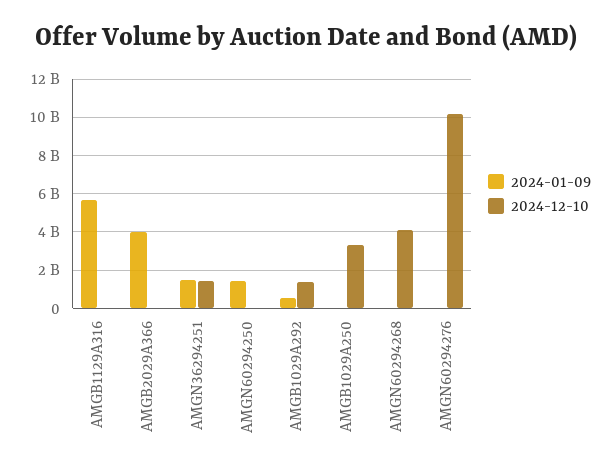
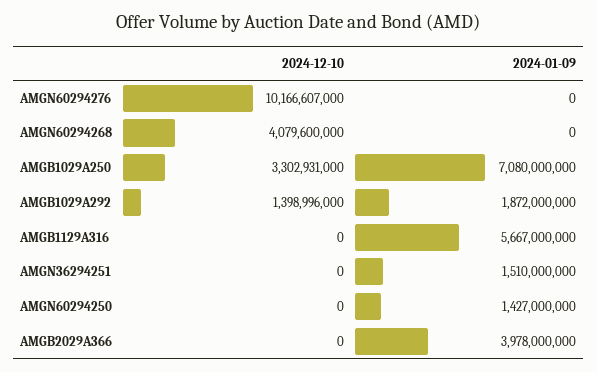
2024-12-10, AMGN36294251: 1500000000 -> 0
2024-01-09, AMGB1029A292: 500000000 -> 1872000000
2024-01-09, AMGB1029A250: 0 -> 7080000000

